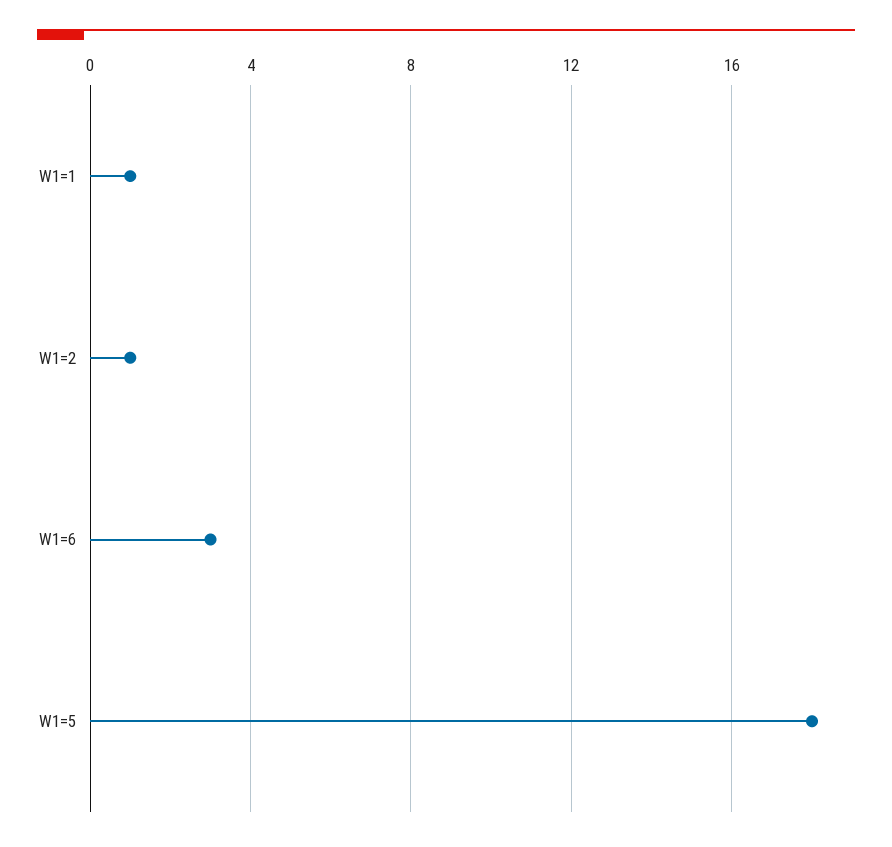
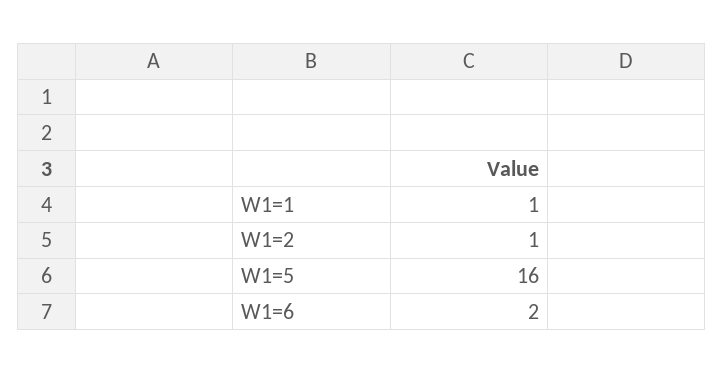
W1=6: 3 -> 2
W1=5: 18 -> 16

